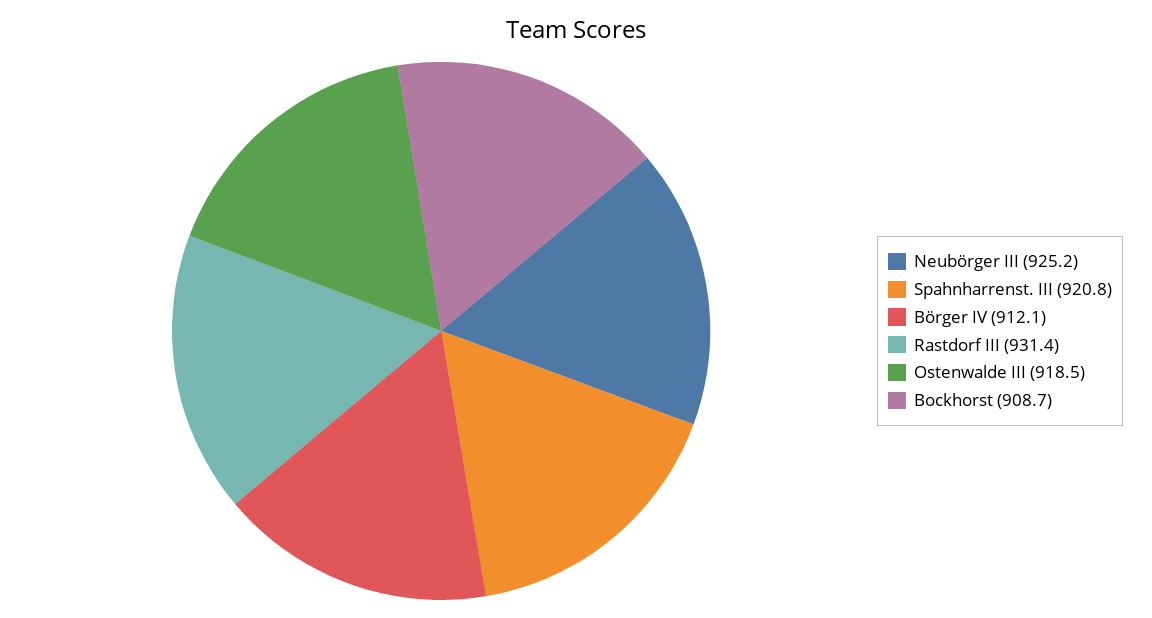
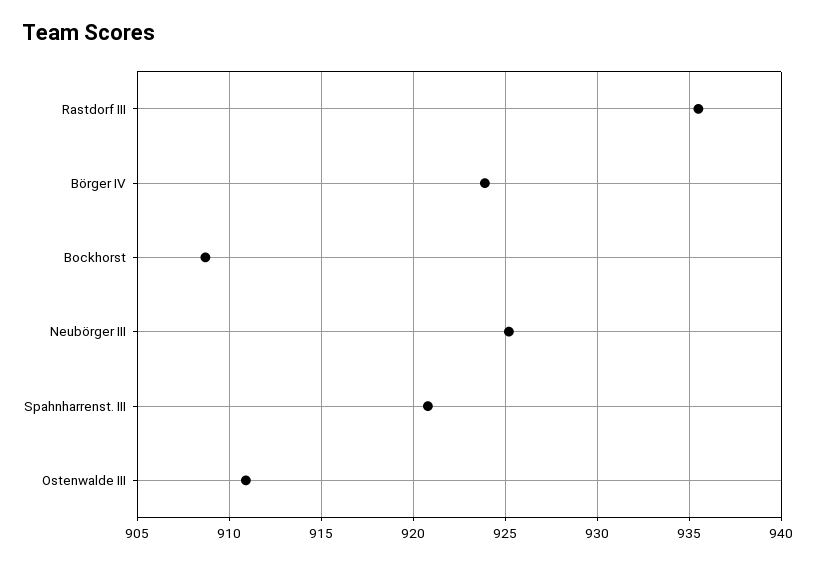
Börger IV: 912.1 -> 924
Rastdorf III: 931.4 -> 935.5
Ostenwalde III: 918.5 -> 911

